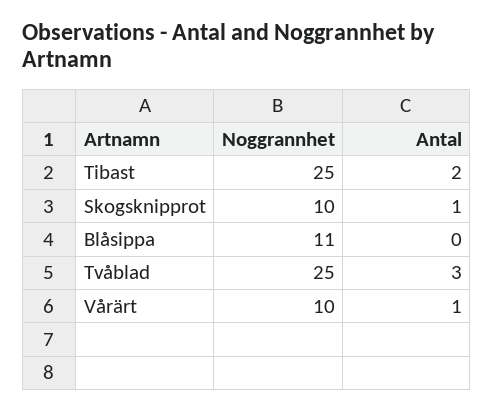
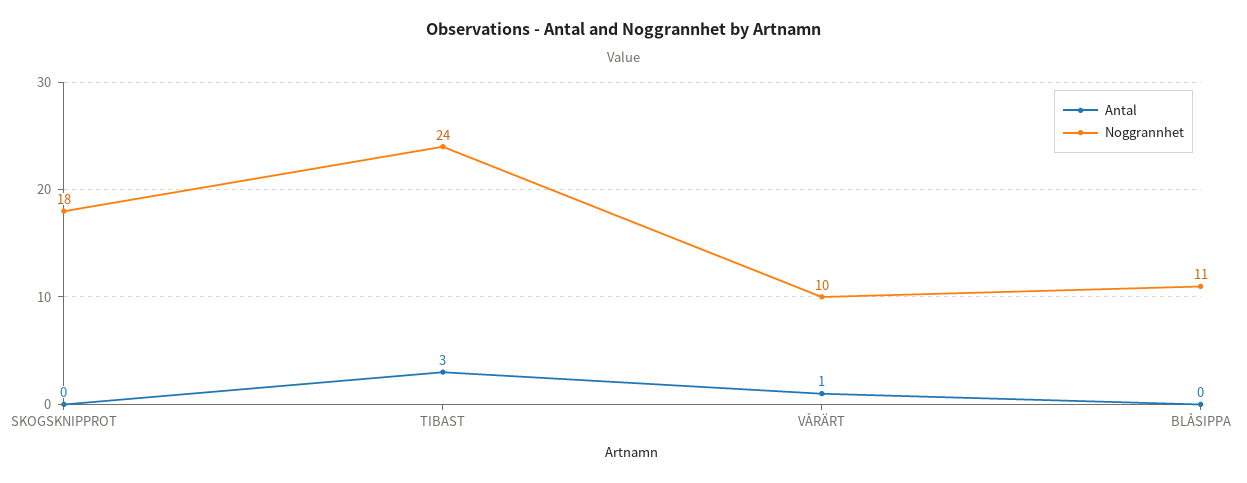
Noggrannhet, Tibast: 25 -> 24
Antal, Tibast: 2 -> 3
Noggrannhet, Skogsknipprot: 10 -> 18
Antal, Skogsknipprot: 1 -> 0
Noggrannhet, Tvåblad: 25 -> none
Antal, Tvåblad: 3 -> none

